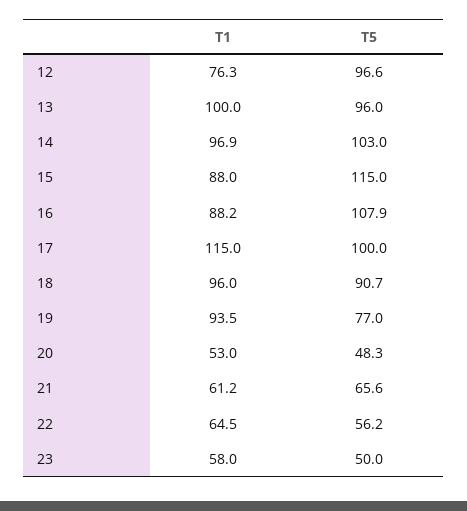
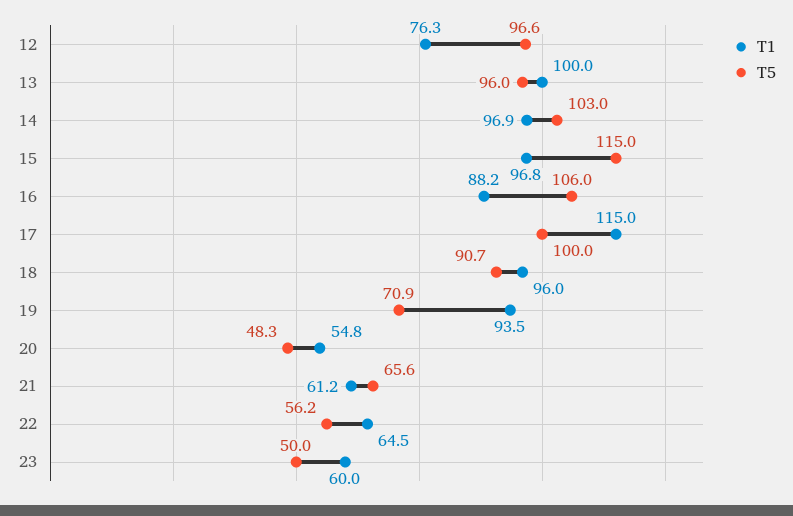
T1, 15: 88 -> 96.8
T5, 16: 107.9 -> 106
T5, 19: 77 -> 70.9
T1, 20: 53 -> 54.8
T1, 23: 58 -> 60

